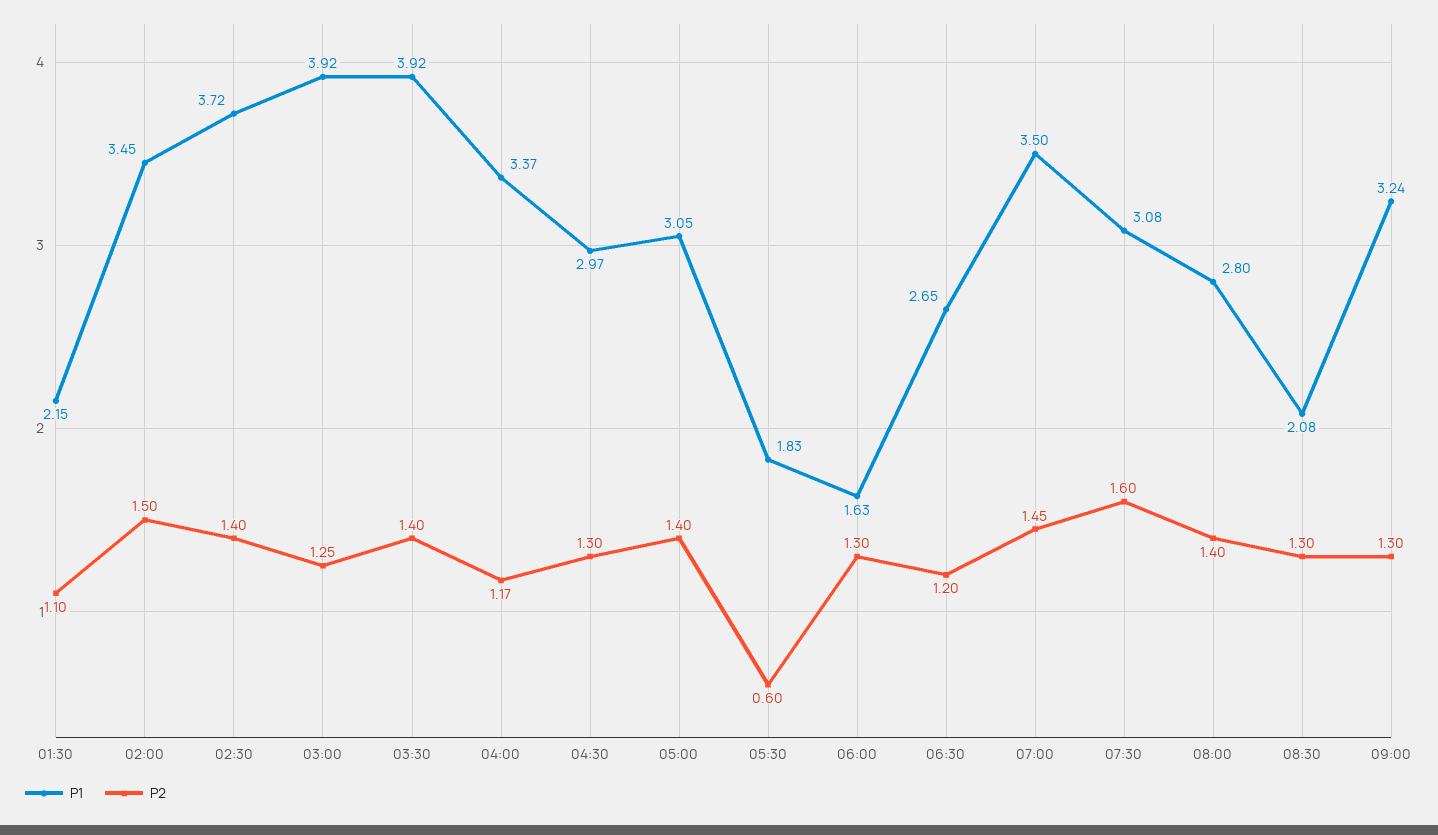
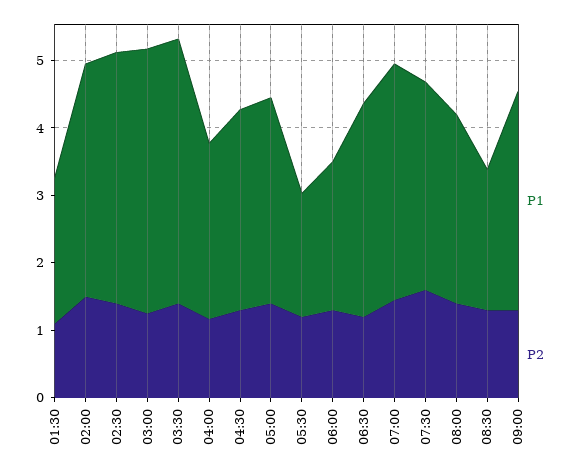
P1, 04:00: 3.37 -> 2.6
P2, 05:30: 0.6 -> 1.2
P1, 06:00: 1.63 -> 2.2
P1, 06:30: 2.65 -> 3.2

